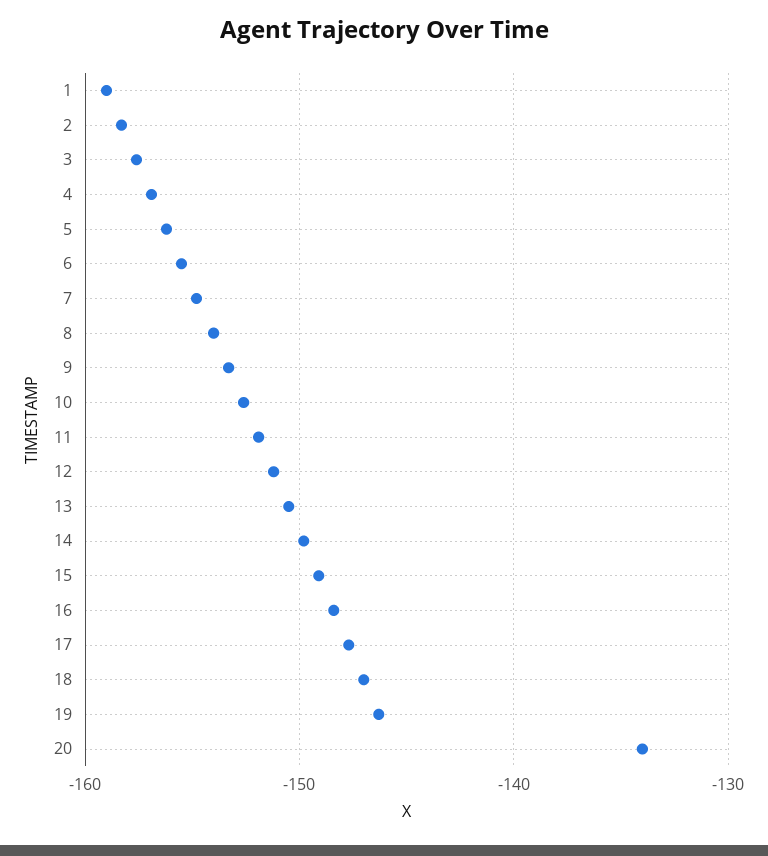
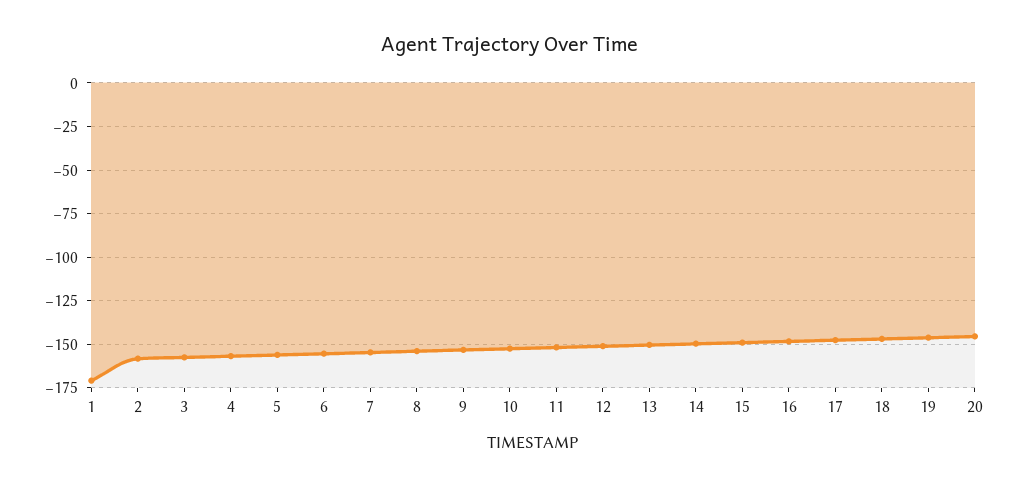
1: -159 -> -170
20: -134 -> -145

